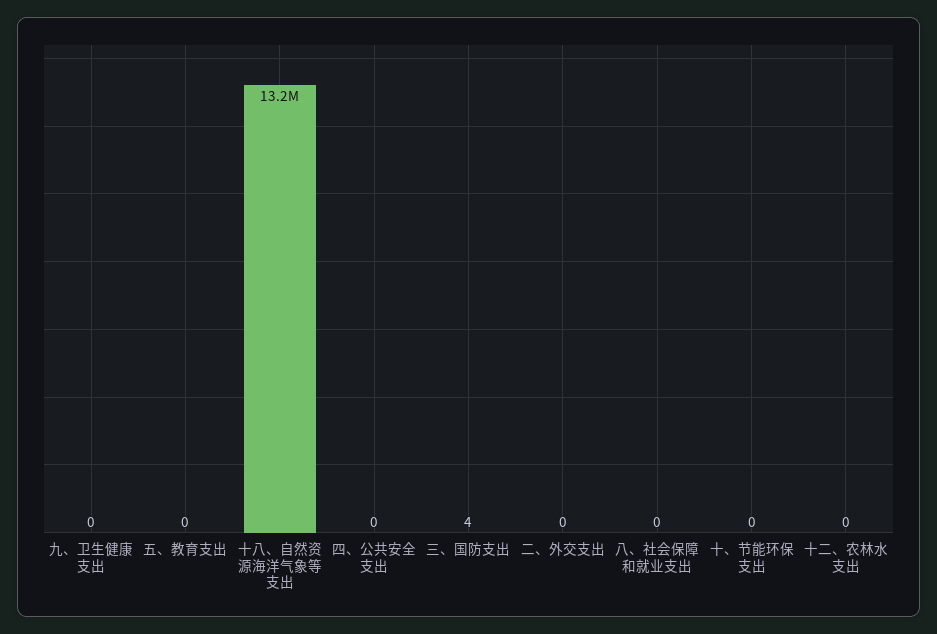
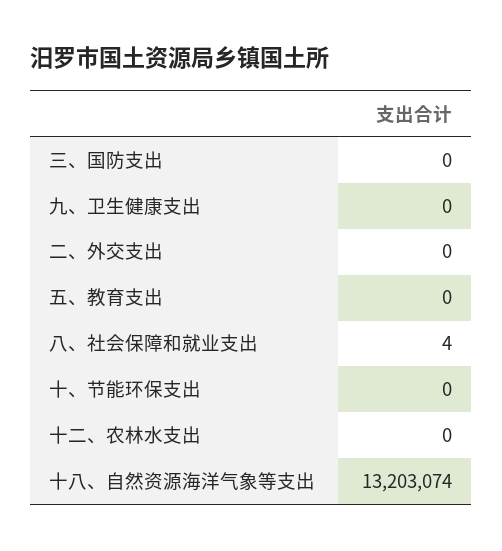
四、公共安全支出: 0 -> none
三、国防支出: 4 -> 0
八、社会保障和就业支出: 0 -> 4

